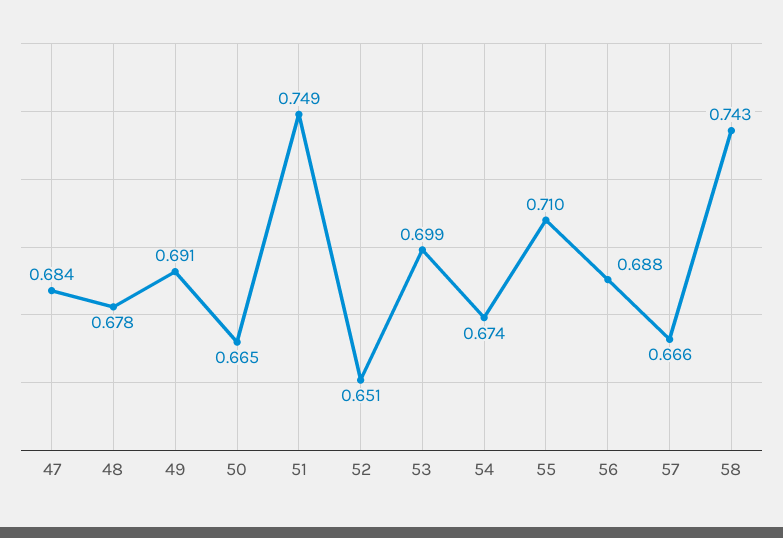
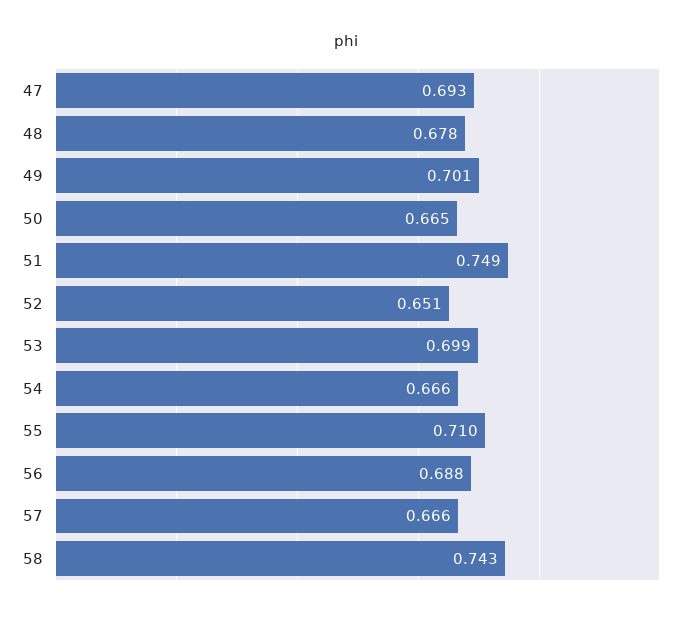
47: 0.684 -> 0.693
49: 0.691 -> 0.701
54: 0.674 -> 0.666

